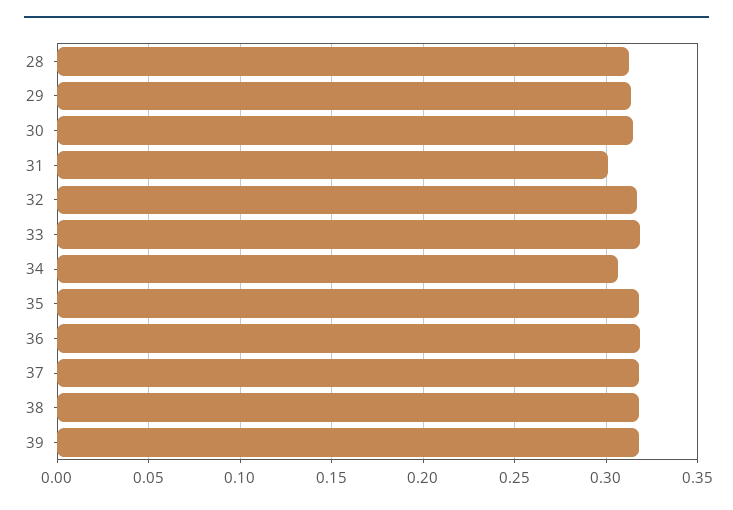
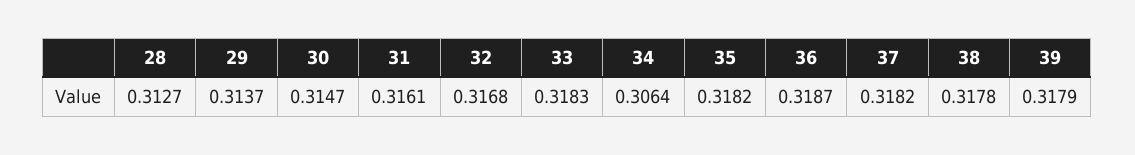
31: 0.3 -> 0.3161

